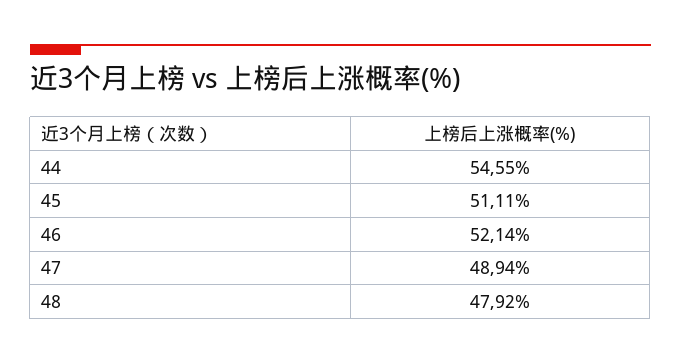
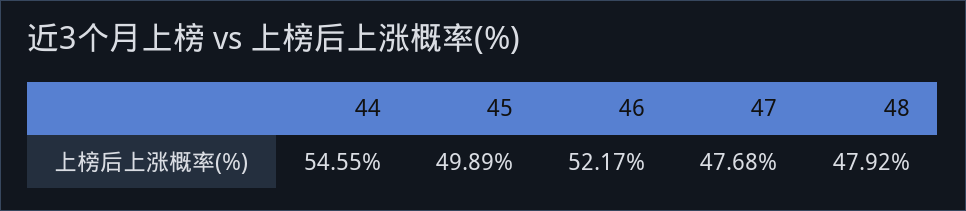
45: 51.11 -> 49.89
46: 52.14 -> 52.17
47: 48.94 -> 47.68

